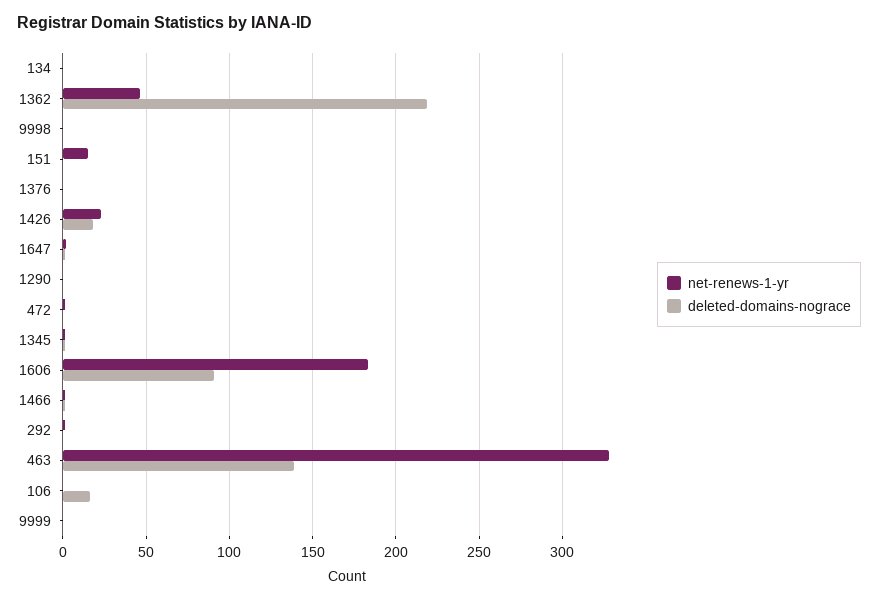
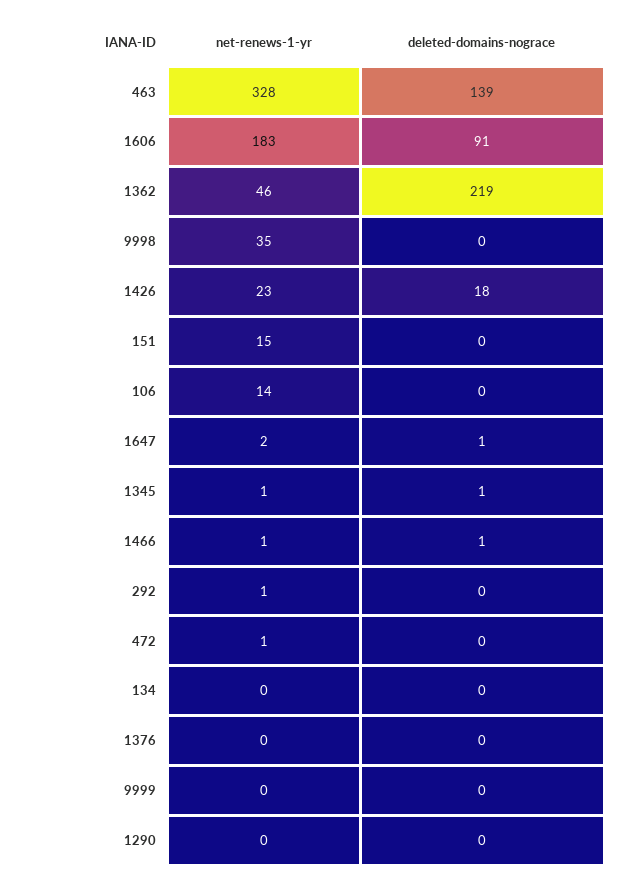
net-renews-1-yr, 9998: 0 -> 35
net-renews-1-yr, 106: 0 -> 14
deleted-domains-nograce, 106: 15 -> 0

